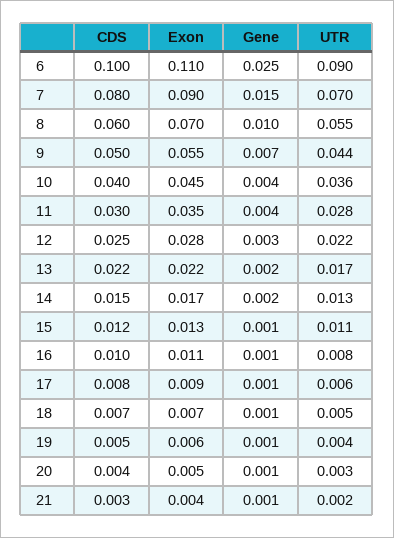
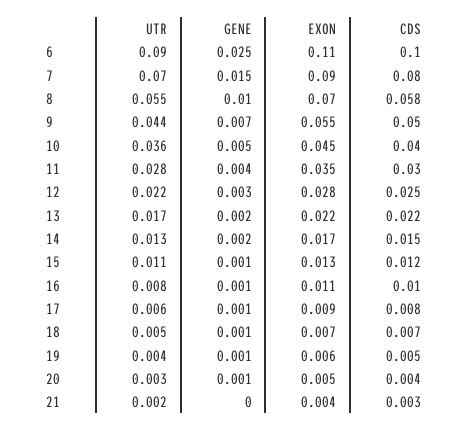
CDS, 8: 0.06 -> 0.058
Gene, 10: 0.004 -> 0.005
Gene, 21: 0.001 -> 0

